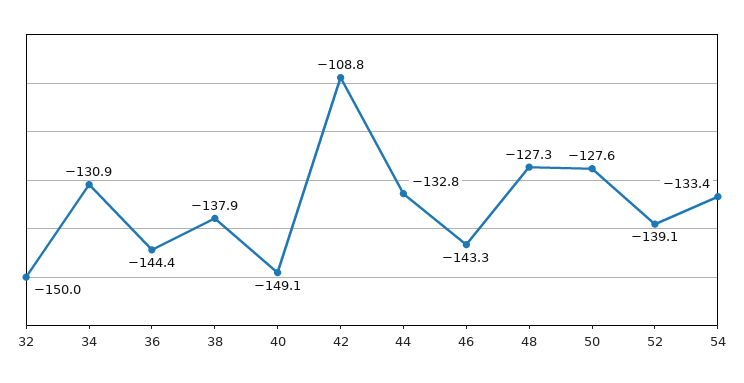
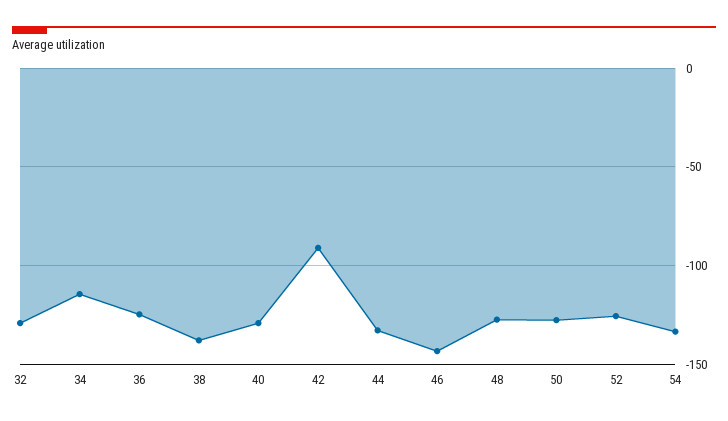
32: -150 -> -130
34: -130.9 -> -115
36: -144.4 -> -125
40: -149.1 -> -130
42: -108.8 -> -90
52: -139.1 -> -125

